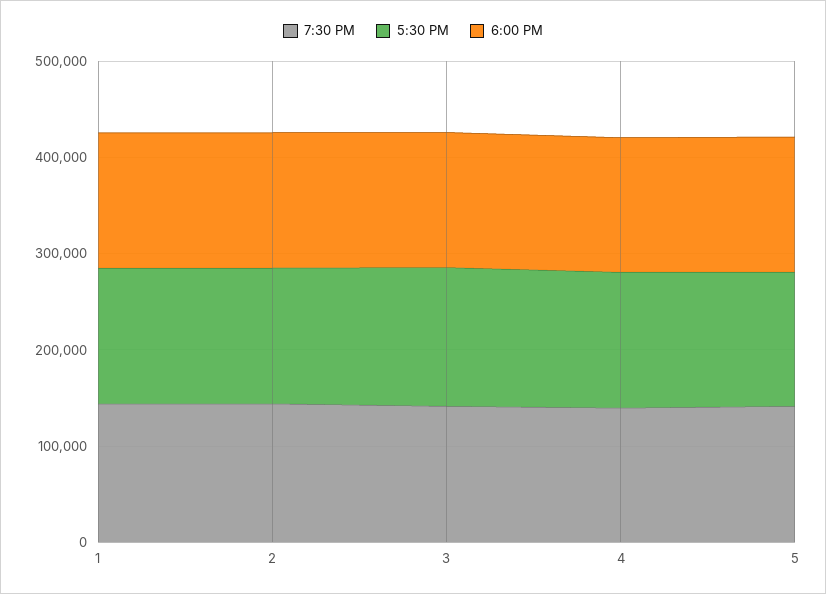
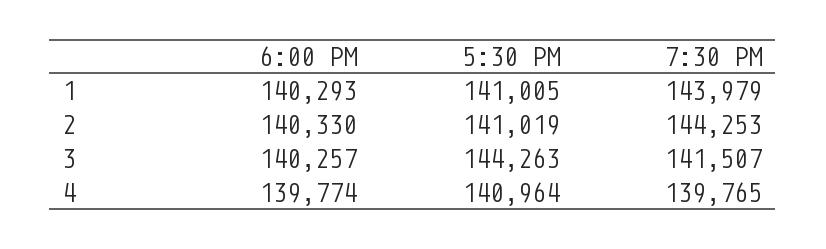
7:30 PM, 5: 140000 -> none
5:30 PM, 5: 140000 -> none
6:00 PM, 5: 140000 -> none

